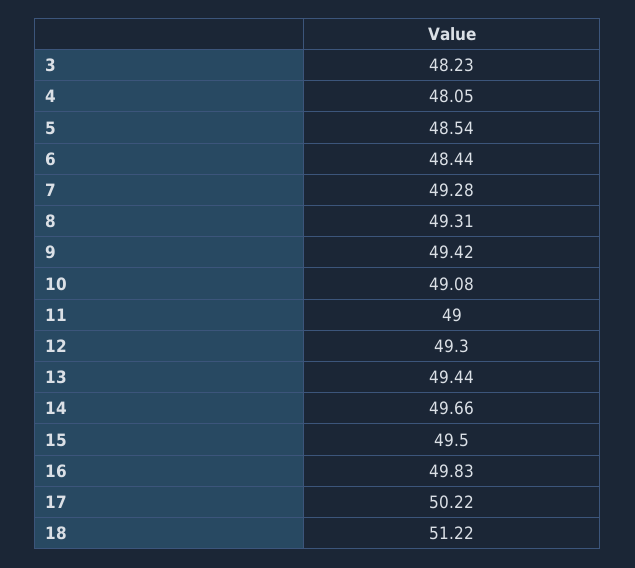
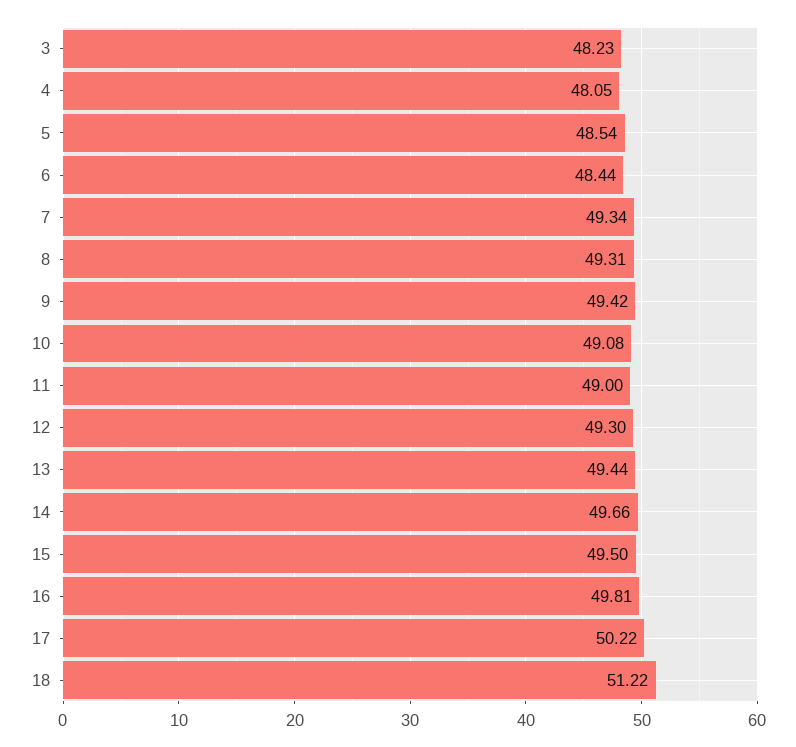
7: 49.28 -> 49.34
16: 49.83 -> 49.81

